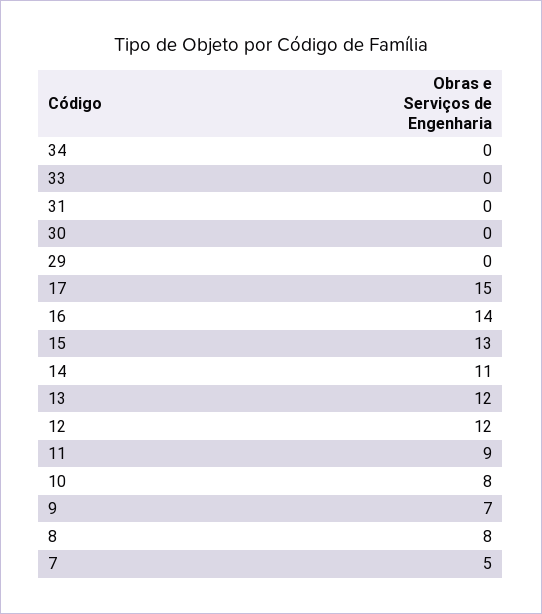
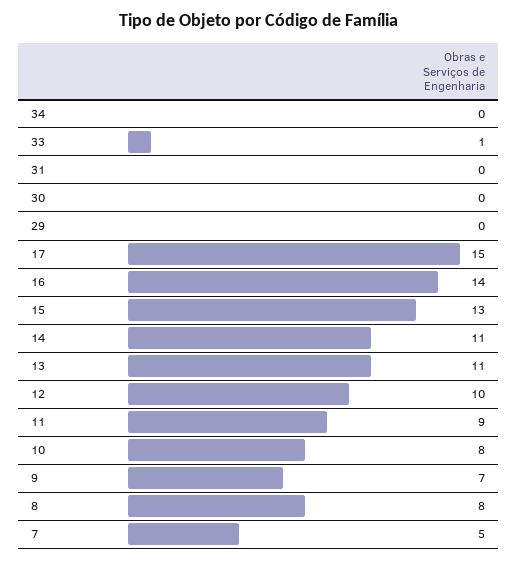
33: 0 -> 1
13: 12 -> 11
12: 12 -> 10

